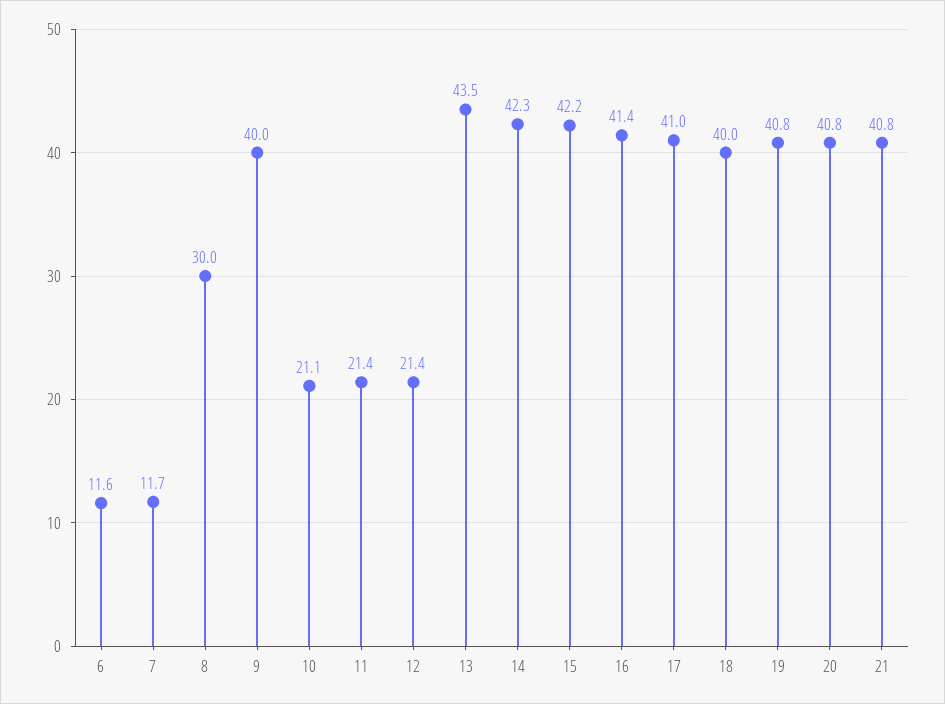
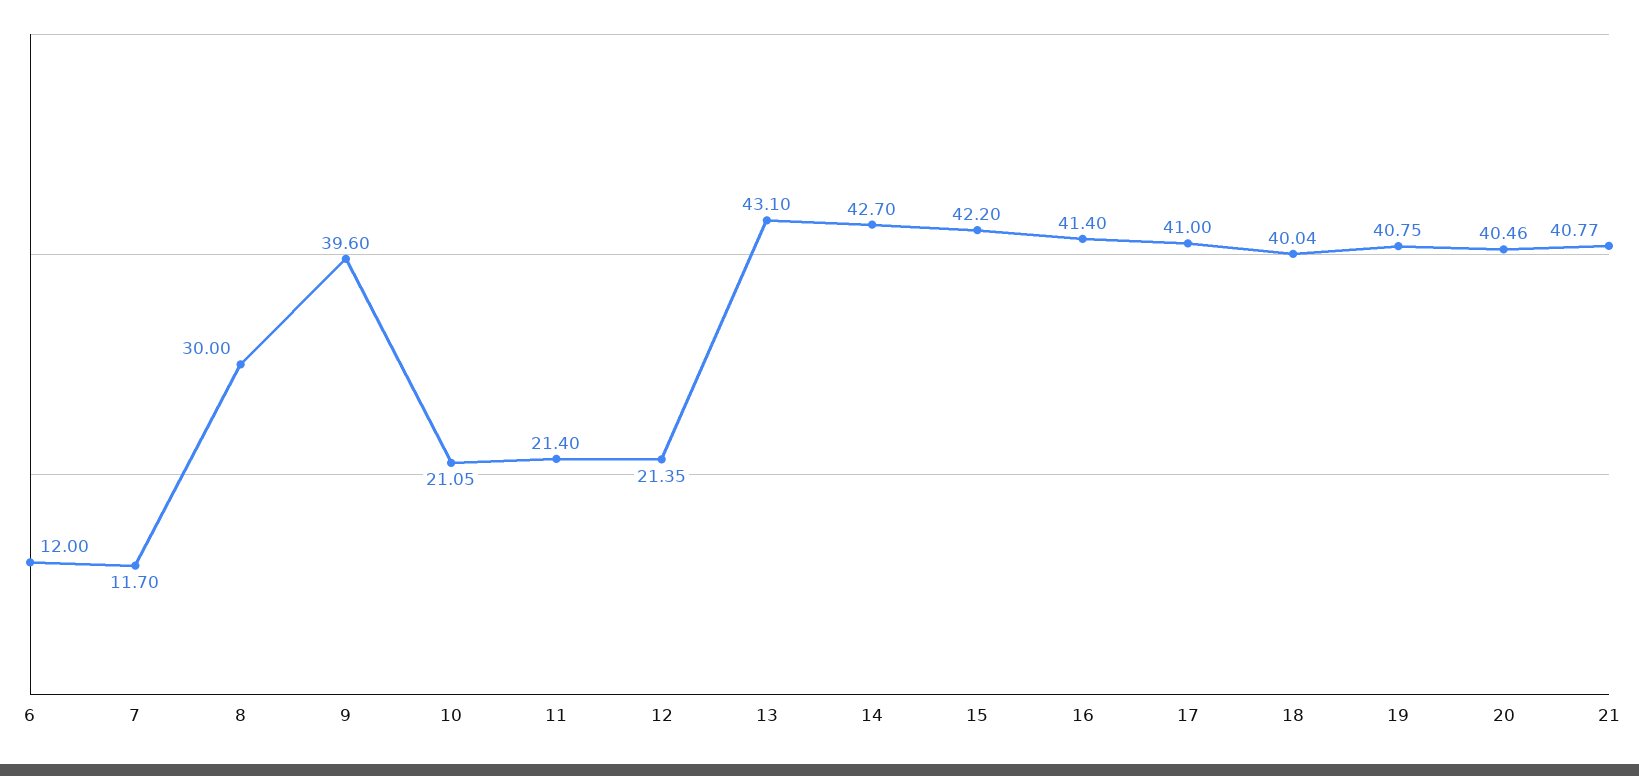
6: 11.6 -> 12
9: 40 -> 39.6
13: 43.5 -> 43.1
14: 42.3 -> 42.7
20: 40.8 -> 40.46

